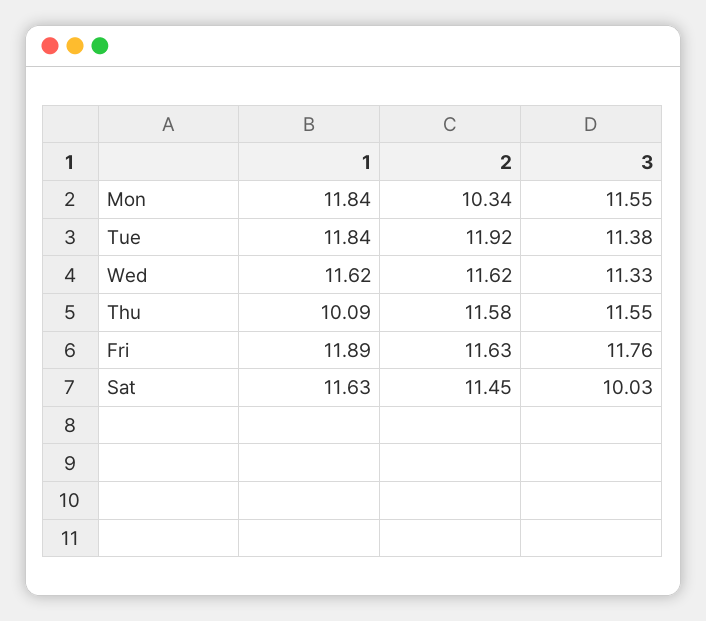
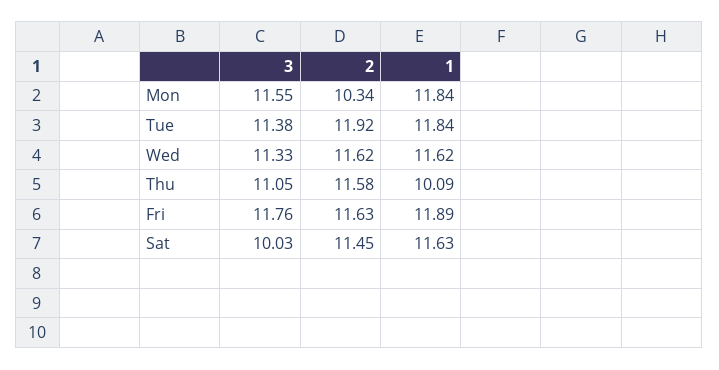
3, Thu: 11.55 -> 11.05

